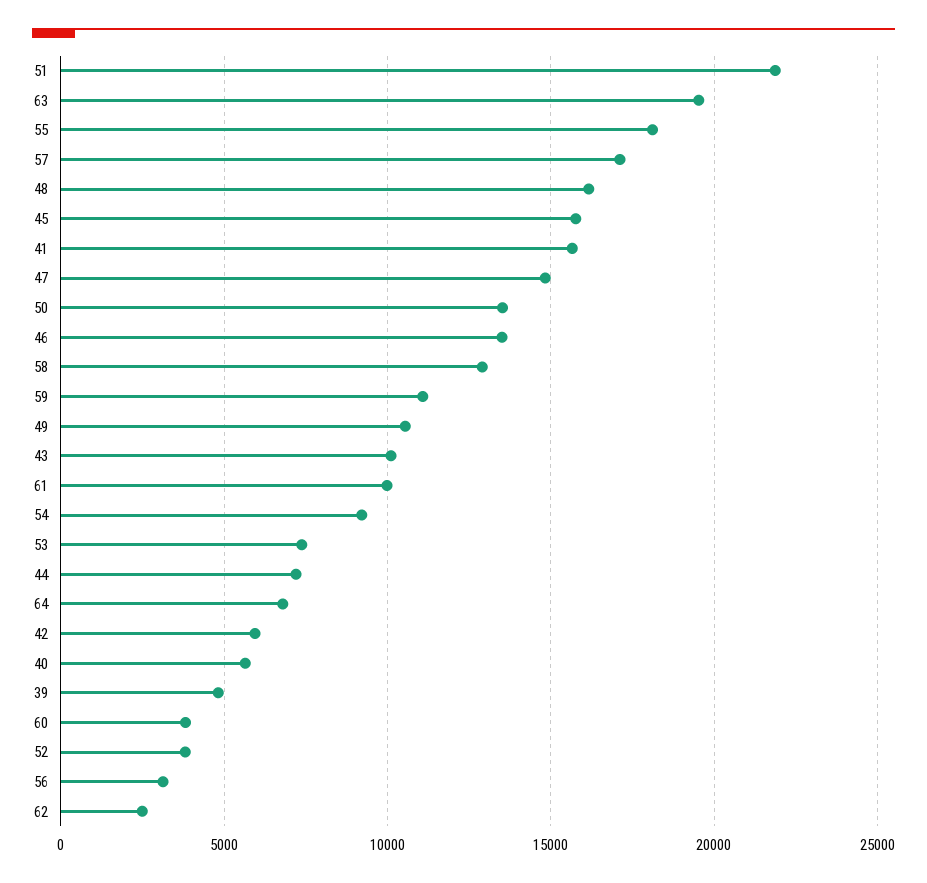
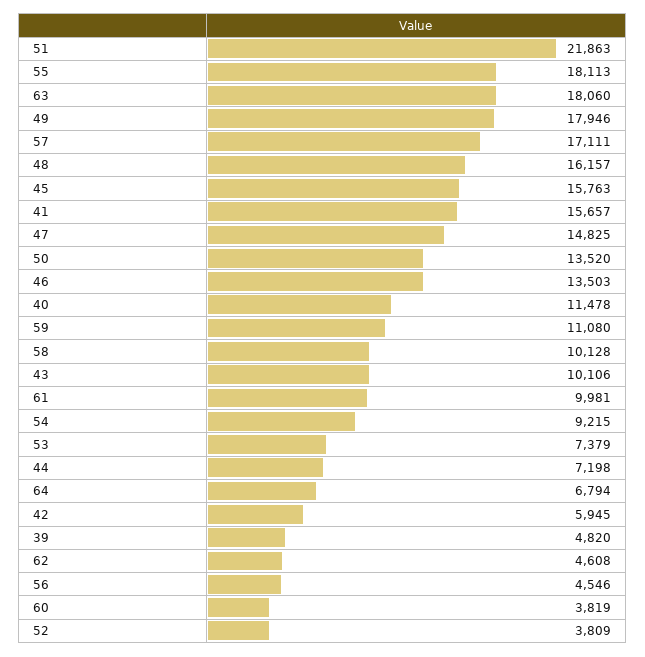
63: 19500 -> 18060
58: 13000 -> 10128
49: 10500 -> 17946
40: 5500 -> 11478
56: 3000 -> 4546
62: 2500 -> 4608

